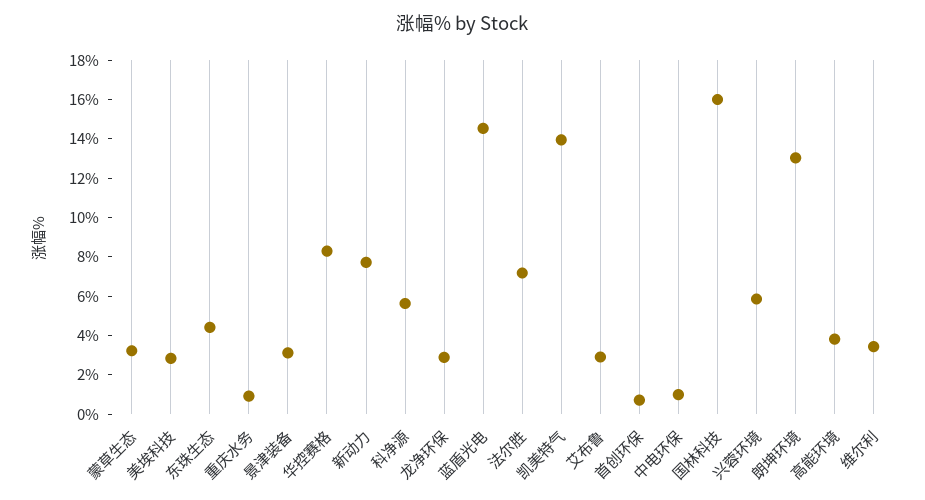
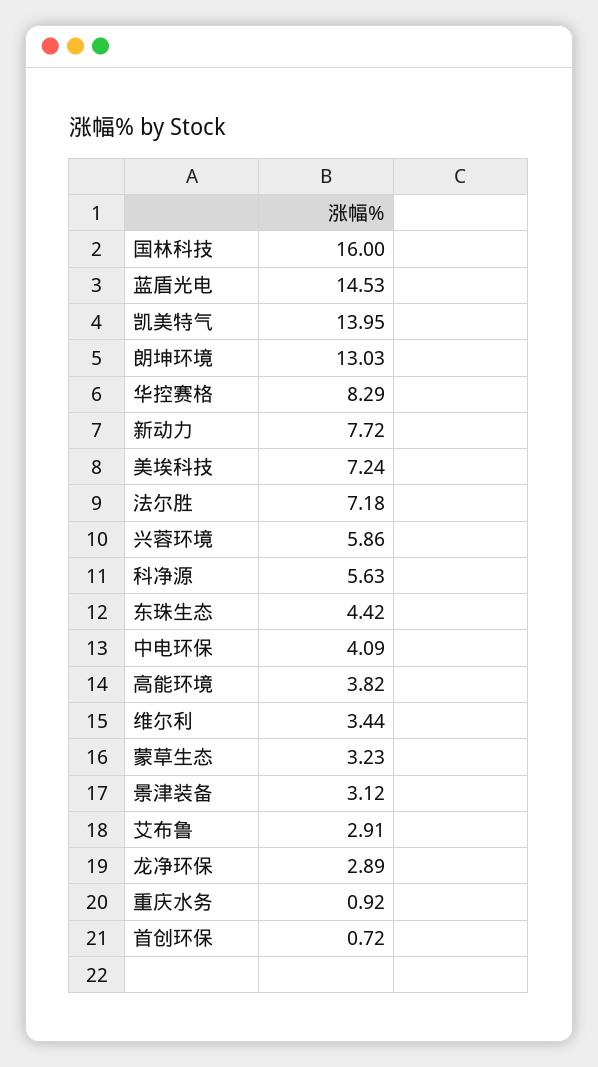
美埃科技: 3 -> 7.24
中电环保: 1 -> 4.09

